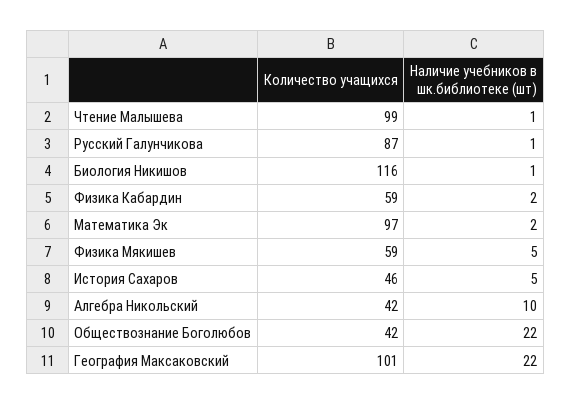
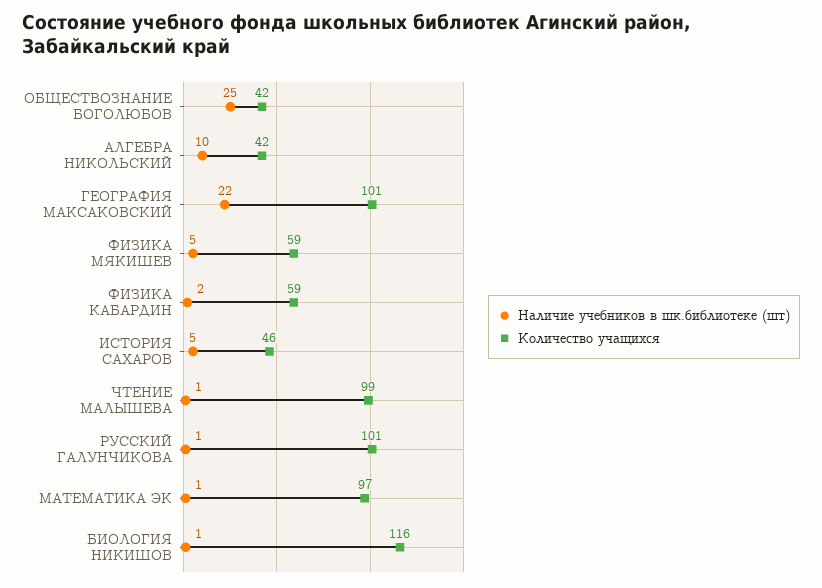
Количество учащихся, Русский Галунчикова: 87 -> 101
Наличие учебников в шк.библиотеке (шт), Математика Эк: 2 -> 1
Наличие учебников в шк.библиотеке (шт), Обществознание Боголюбов: 22 -> 25

